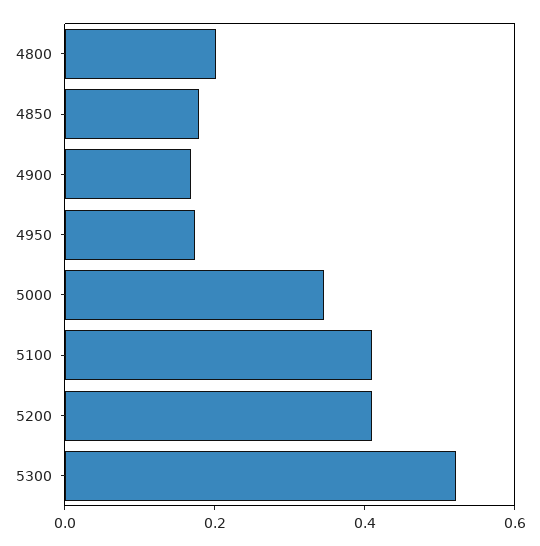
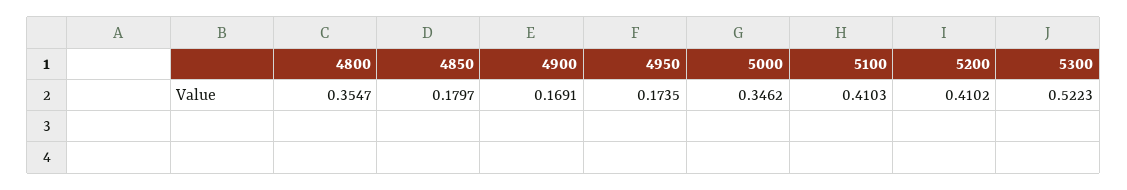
4800: 0.2 -> 0.3547

